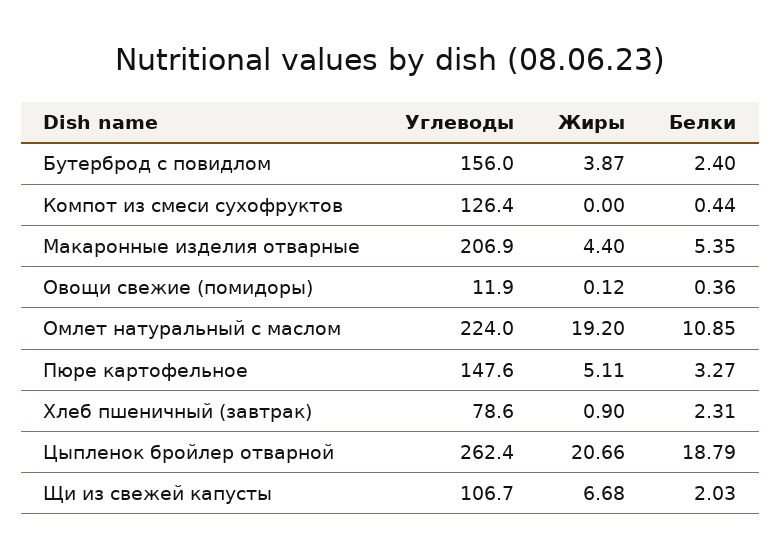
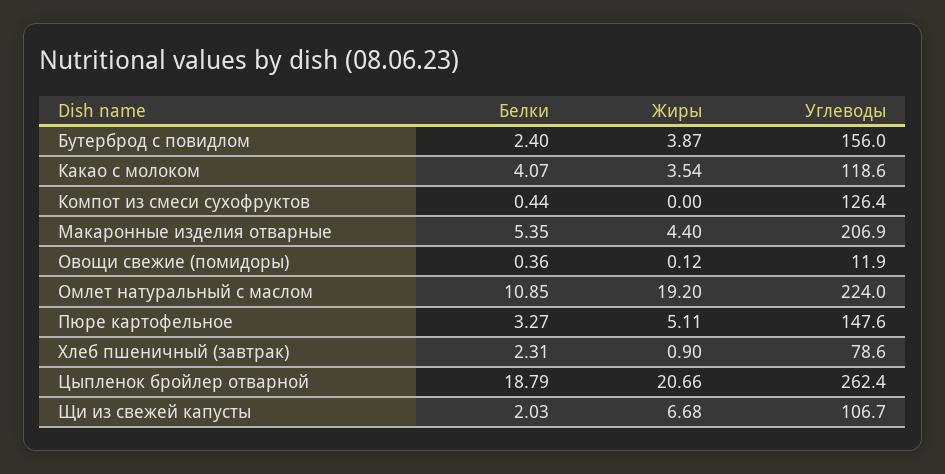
Белки, Какао с молоком: none -> 4.07
Жиры, Какао с молоком: none -> 3.54
Углеводы, Какао с молоком: none -> 118.6

